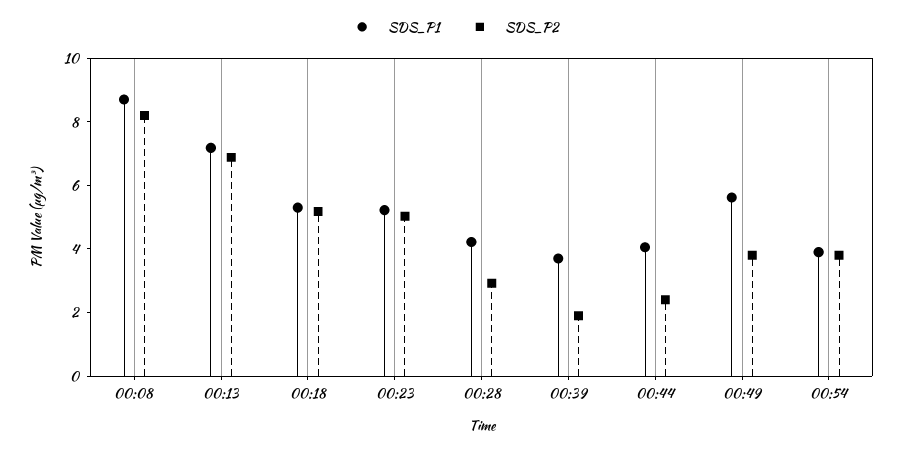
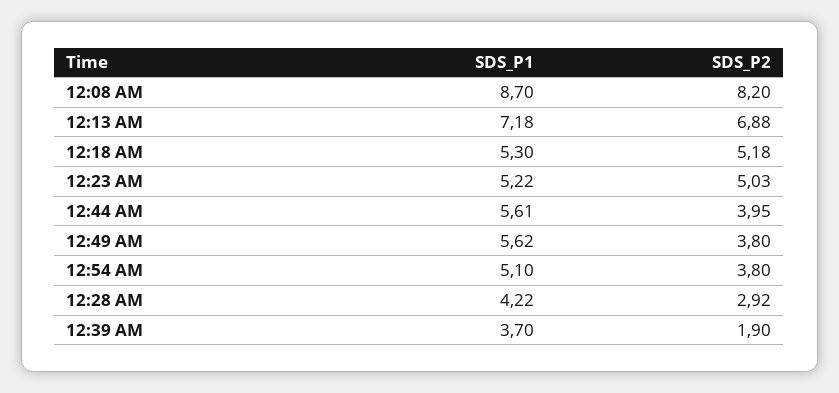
SDS_P1, 00:44: 4 -> 5.61
SDS_P2, 00:44: 2.5 -> 3.95
SDS_P1, 00:54: 4 -> 5.1

